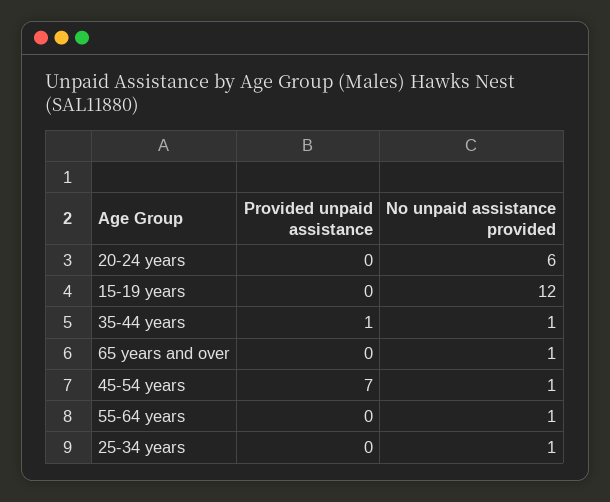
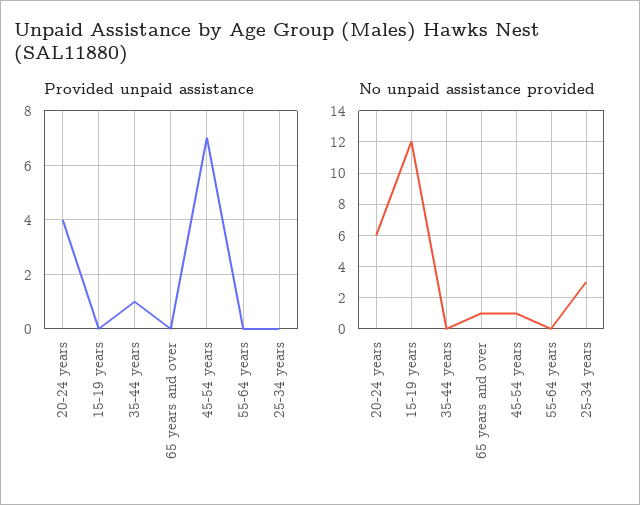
Provided unpaid assistance, 20-24 years: 0 -> 4
No unpaid assistance provided, 35-44 years: 1 -> 0
No unpaid assistance provided, 55-64 years: 1 -> 0
No unpaid assistance provided, 25-34 years: 1 -> 3

